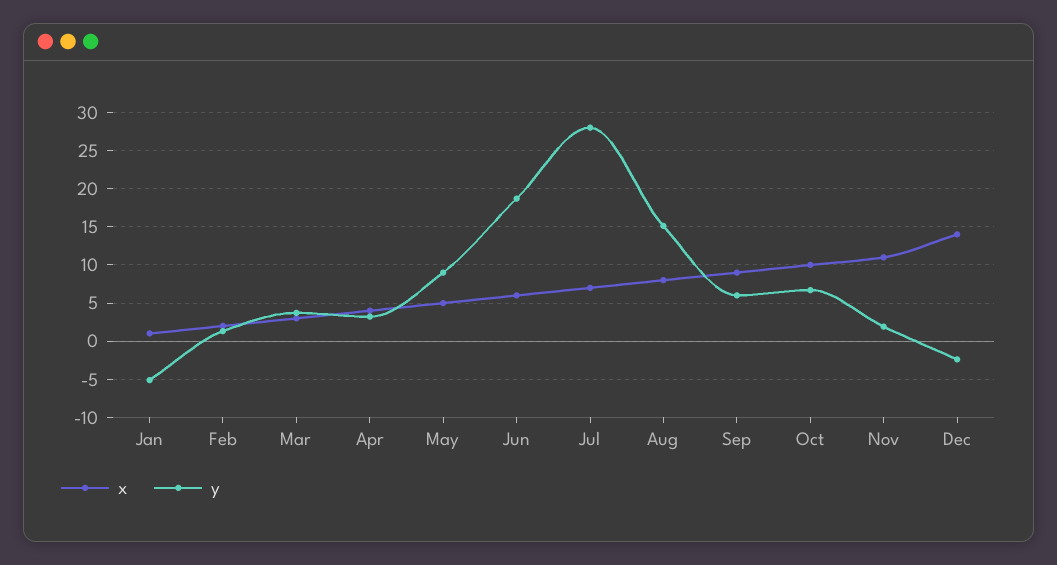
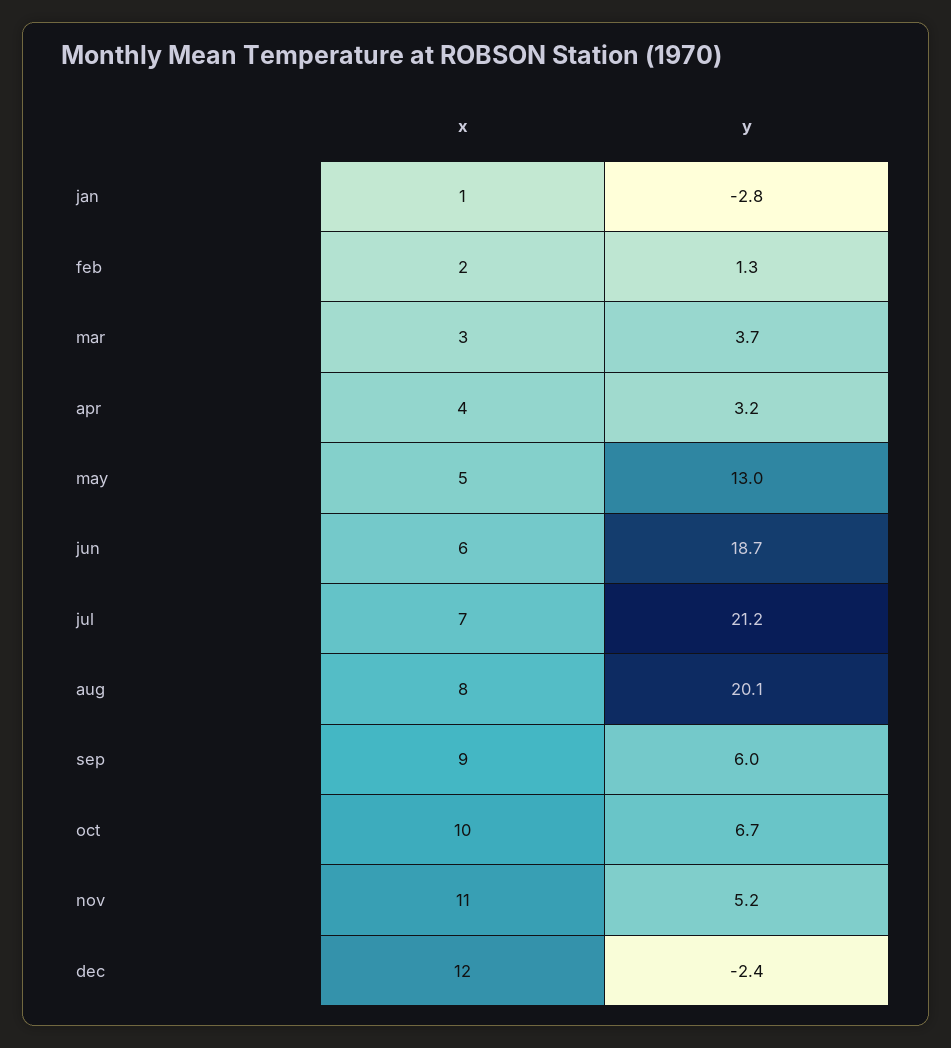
y, Jan: -5 -> -2.8
y, May: 9 -> 13
y, Jul: 28 -> 21.2
y, Aug: 15 -> 20.1
y, Nov: 2 -> 5.2
x, Dec: 14 -> 12

